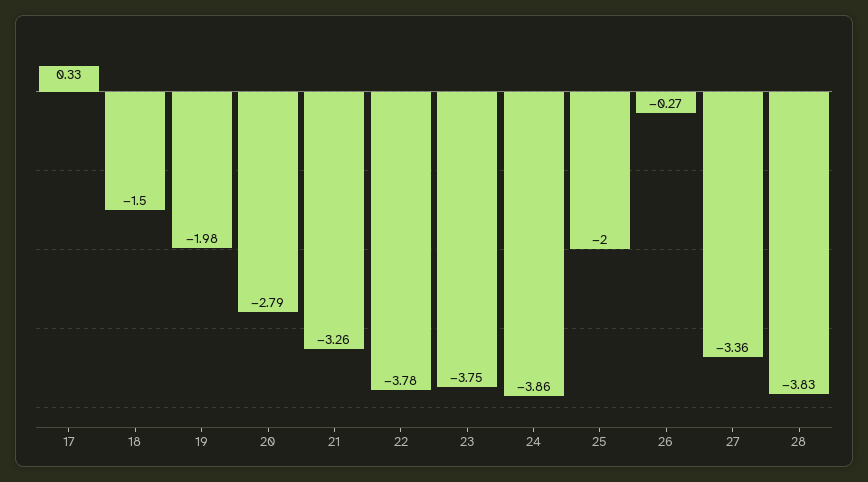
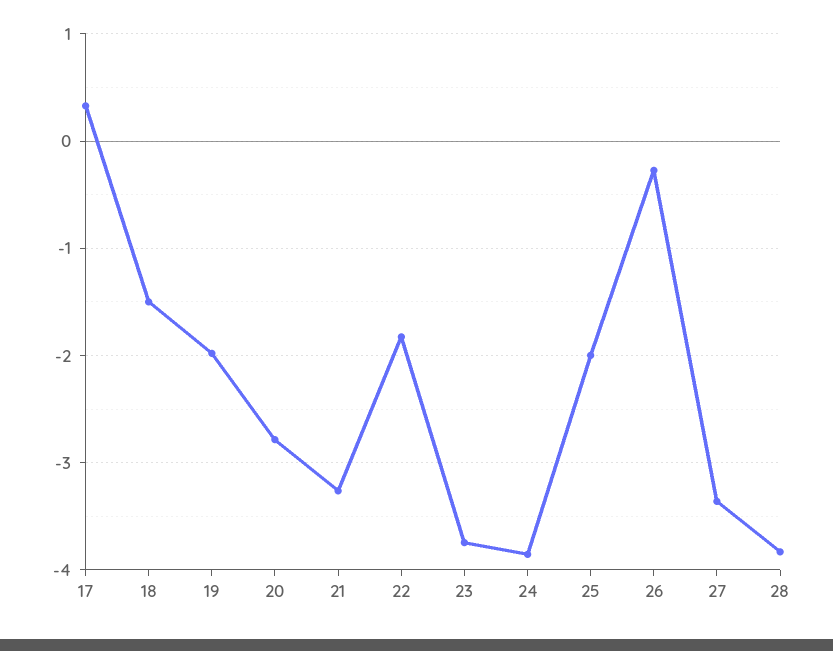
22: -3.78 -> -1.8

